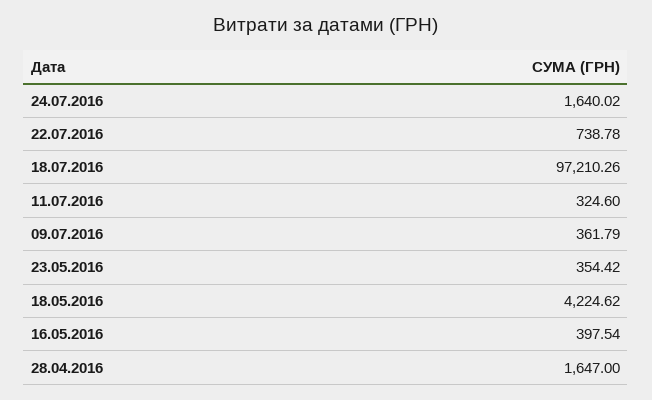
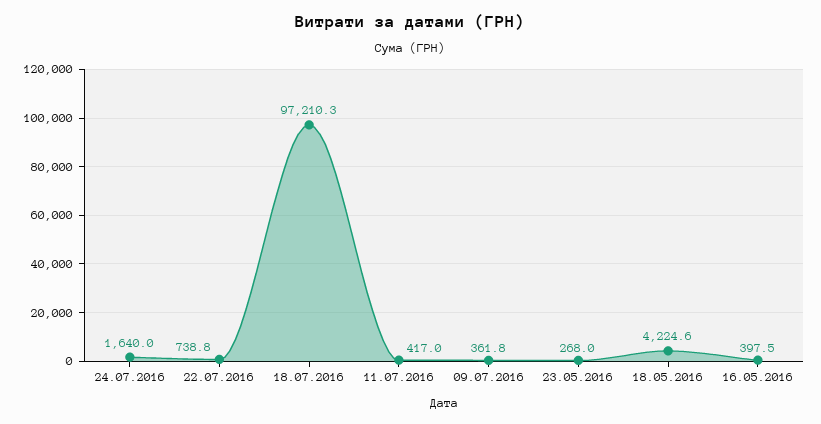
11.07.2016: 324.6 -> 417
23.05.2016: 354.42 -> 268
28.04.2016: 1647 -> none

